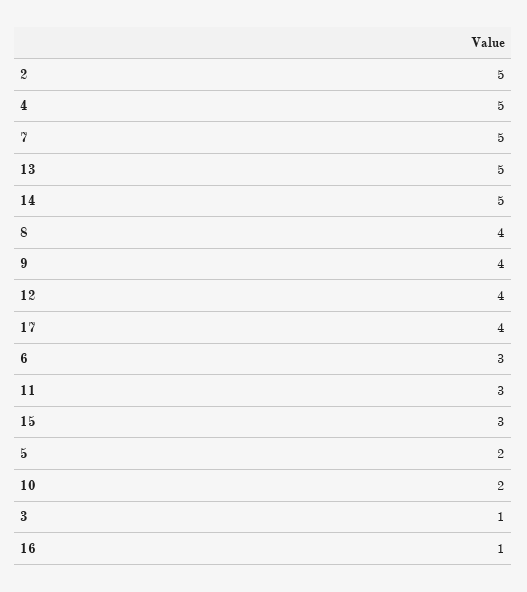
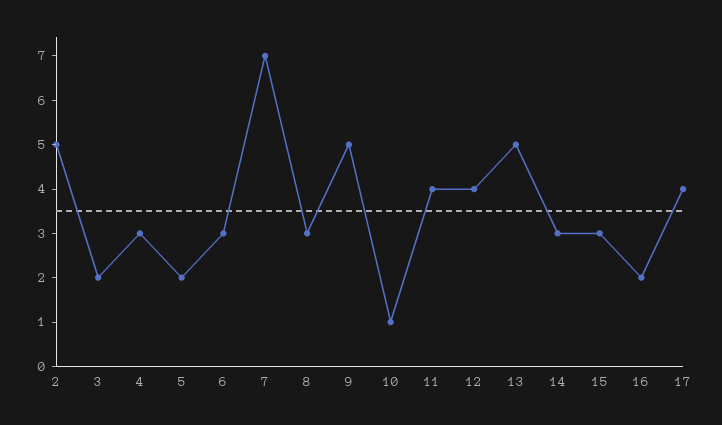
4: 5 -> 3
7: 5 -> 7
14: 5 -> 3
8: 4 -> 3
9: 4 -> 5
11: 3 -> 4
10: 2 -> 1
3: 1 -> 2
16: 1 -> 2

